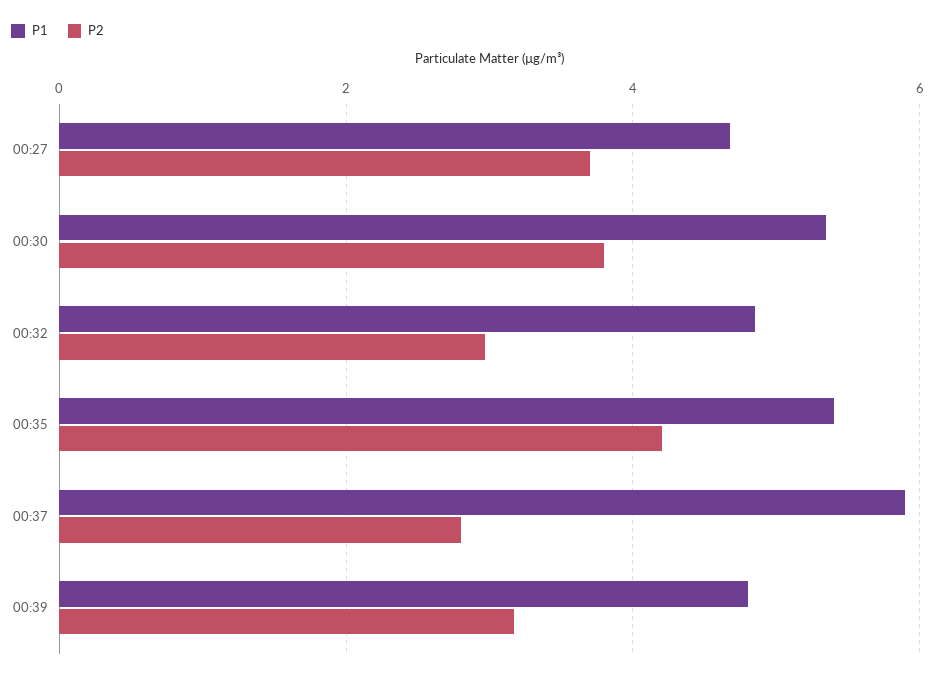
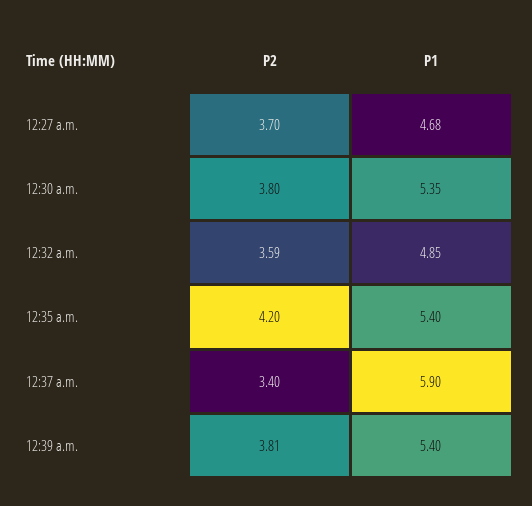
P2, 00:32: 3 -> 3.59
P2, 00:37: 2.8 -> 3.4
P1, 00:39: 4.8 -> 5.4
P2, 00:39: 3.2 -> 3.81

